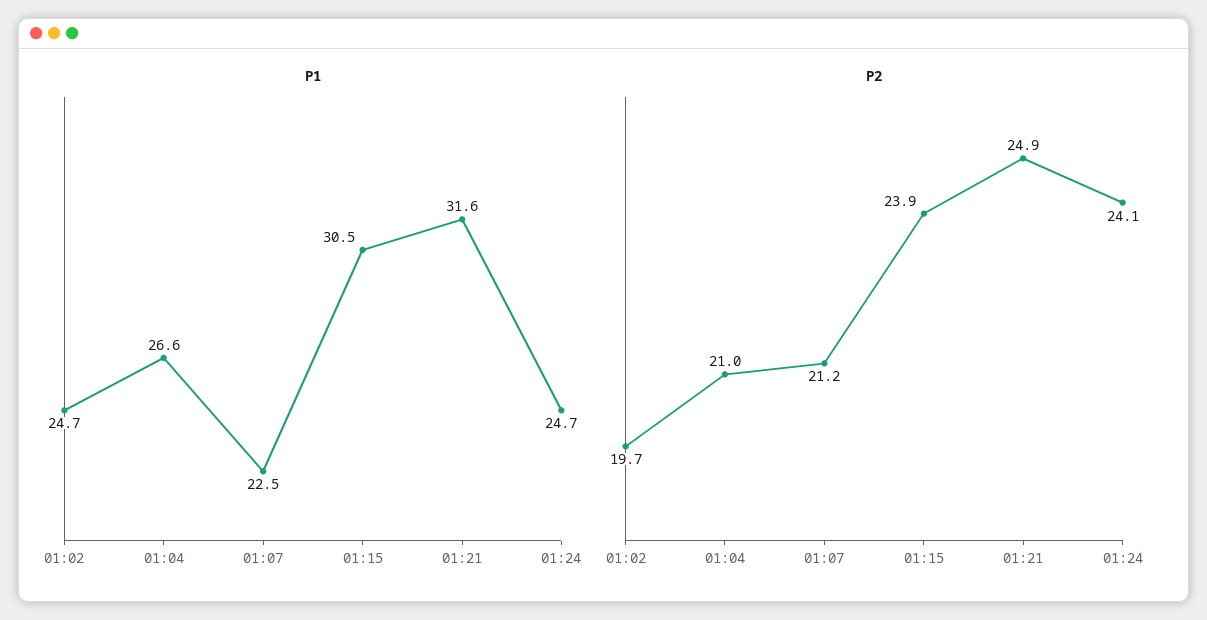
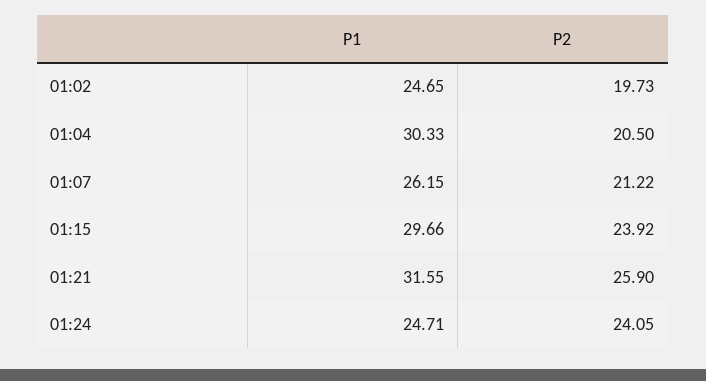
P1, 01:04: 26.6 -> 30.33
P1, 01:07: 22.5 -> 26.15
P1, 01:15: 30.5 -> 29.66
P2, 01:04: 21 -> 20.5
P2, 01:21: 24.9 -> 25.9

